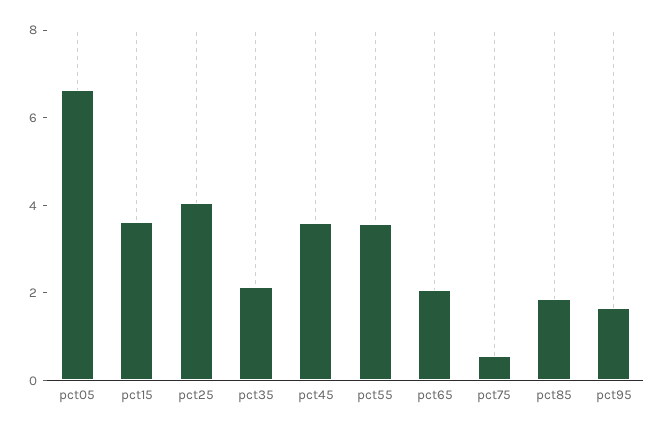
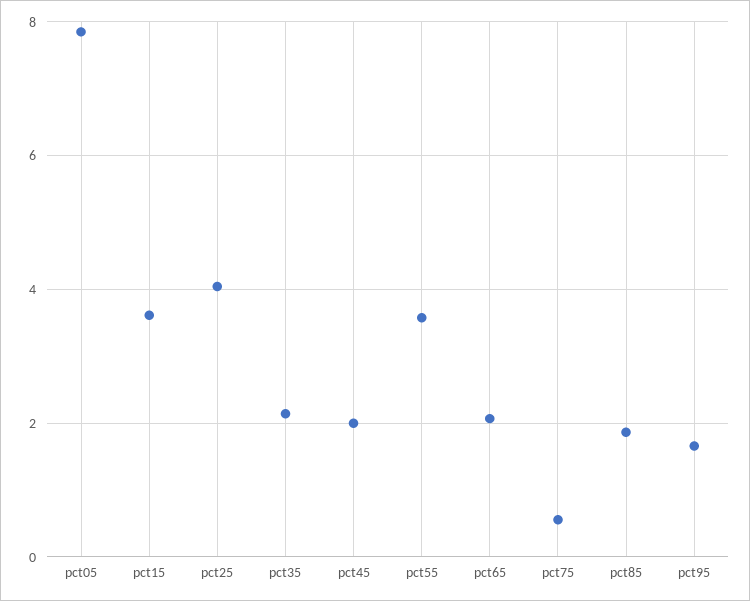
pct05: 6.5 -> 7.8
pct45: 3.5 -> 2

